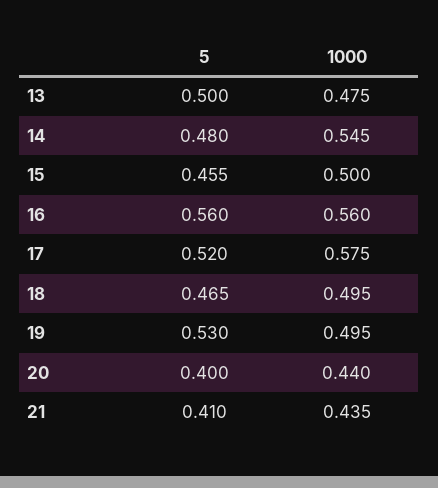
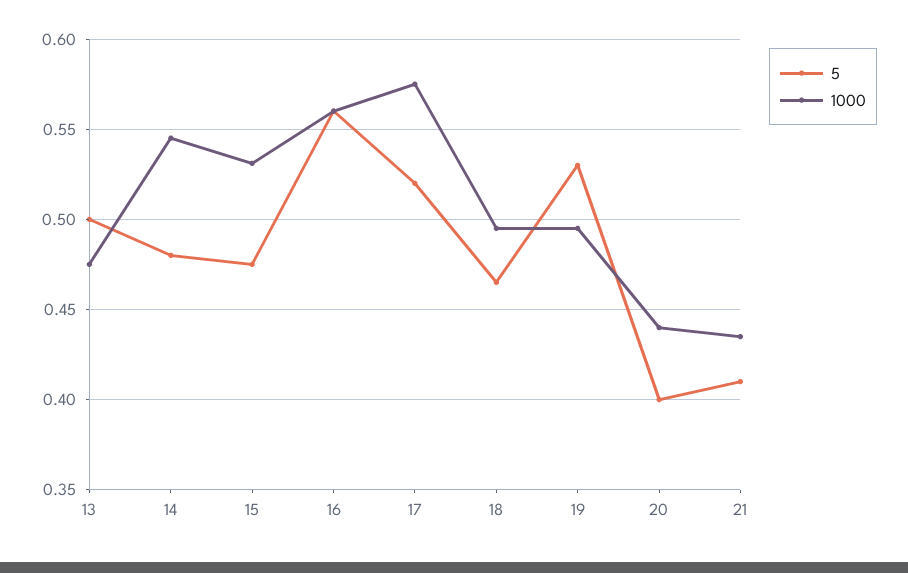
5, 15: 0.455 -> 0.475
1000, 15: 0.5 -> 0.53

